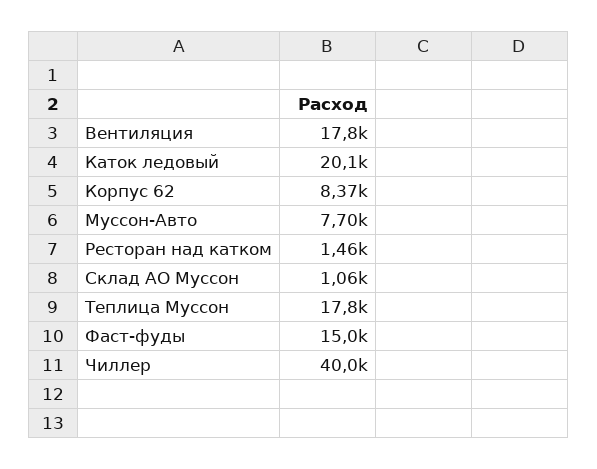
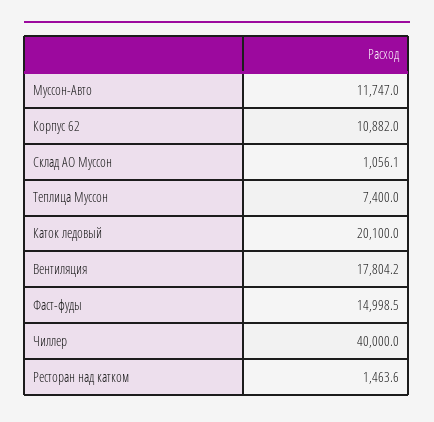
Корпус 62: 8370 -> 10882
Муссон-Авто: 7700 -> 11747
Теплица Муссон: 17800 -> 7400

